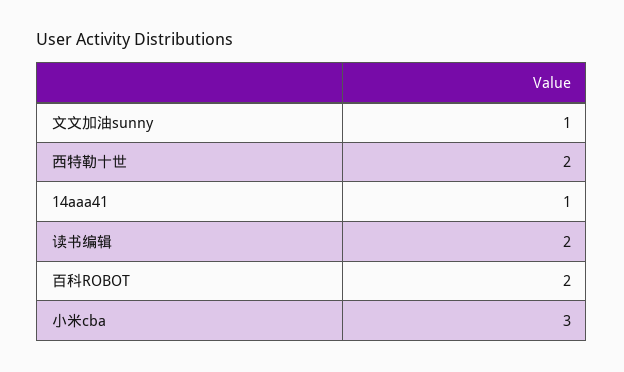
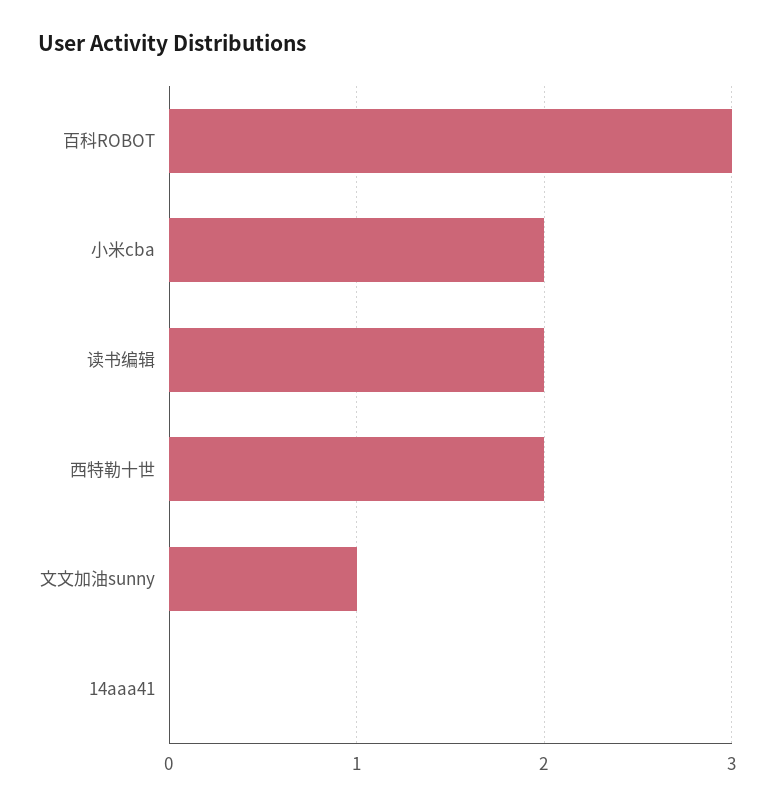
14aaa41: 1 -> 0
百科ROBOT: 2 -> 3
小米cba: 3 -> 2

